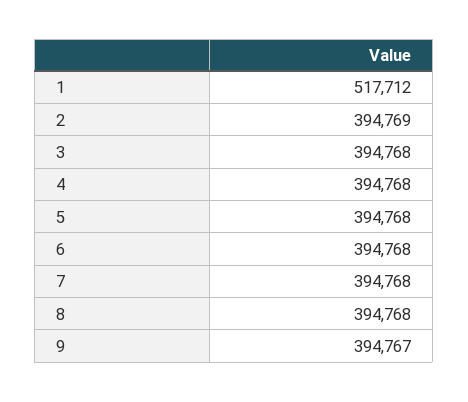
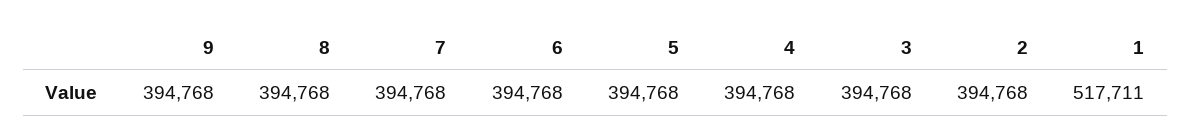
1: 517712 -> 517711
2: 394769 -> 394768
9: 394767 -> 394768

